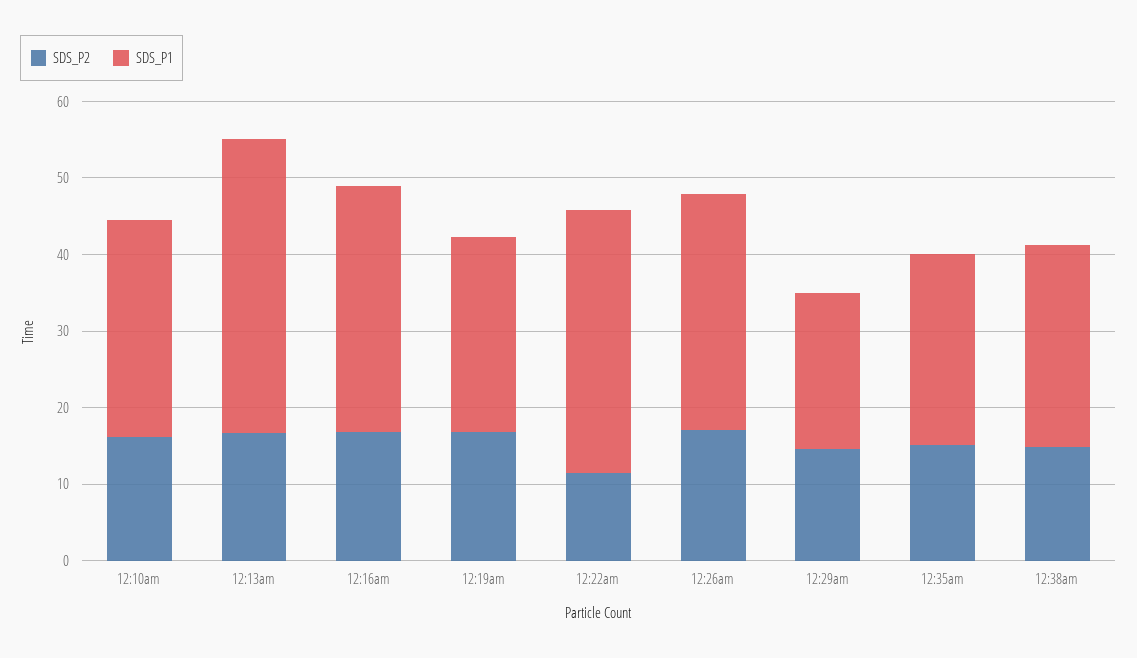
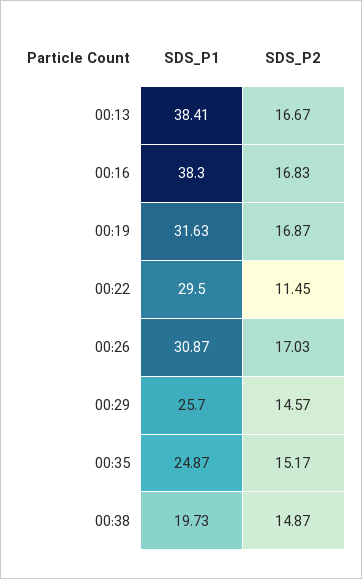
SDS_P2, 12:10am: 16 -> none
SDS_P1, 12:10am: 28 -> none
SDS_P1, 12:16am: 32 -> 38.3
SDS_P1, 12:19am: 26 -> 31.63
SDS_P1, 12:22am: 34 -> 29.5
SDS_P1, 12:29am: 20 -> 25.7
SDS_P1, 12:38am: 26 -> 19.73

